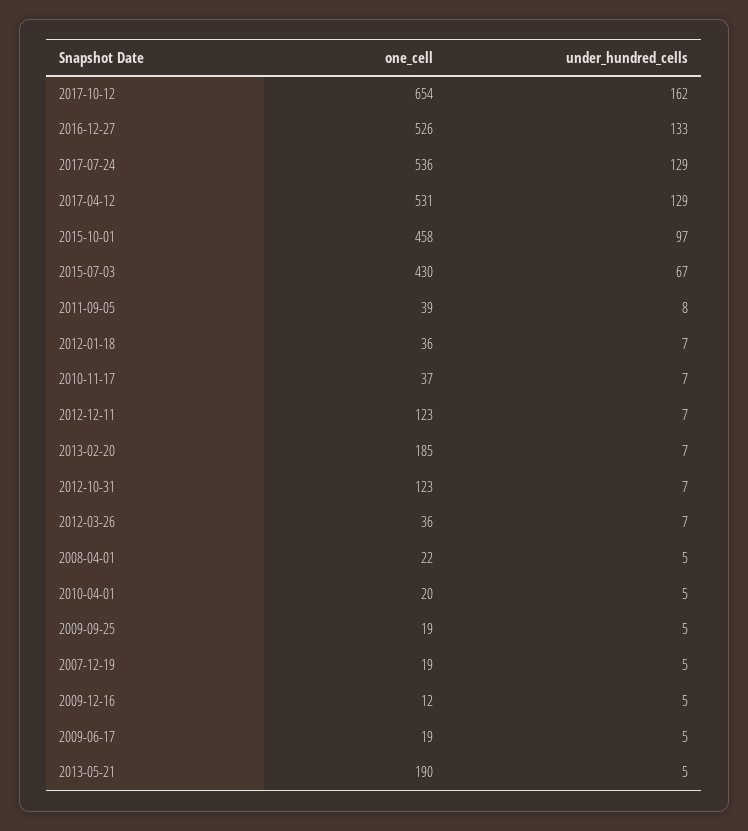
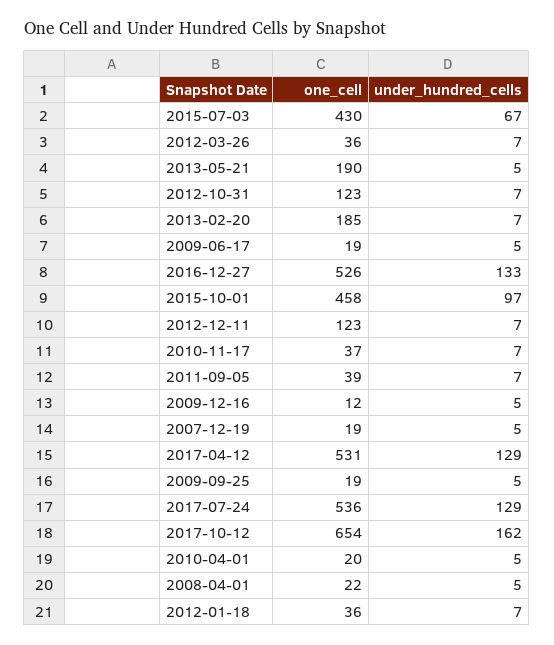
under_hundred_cells, 2011-09-05: 8 -> 7

